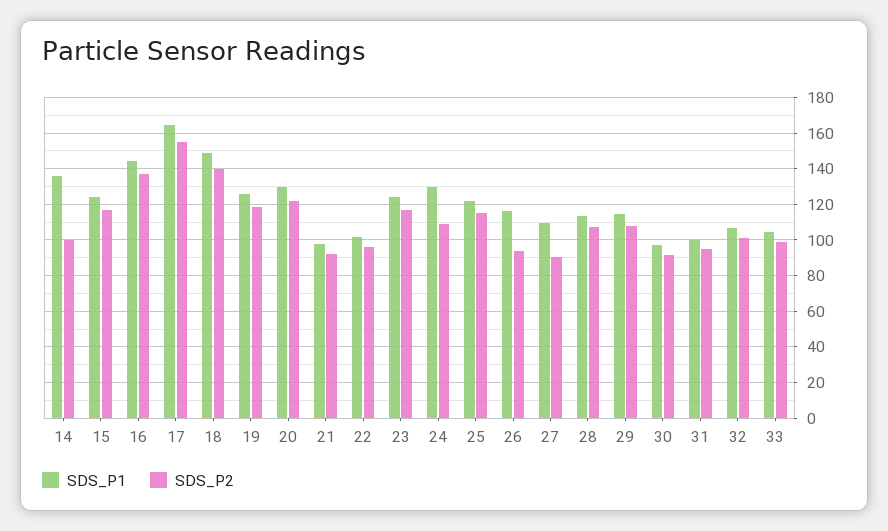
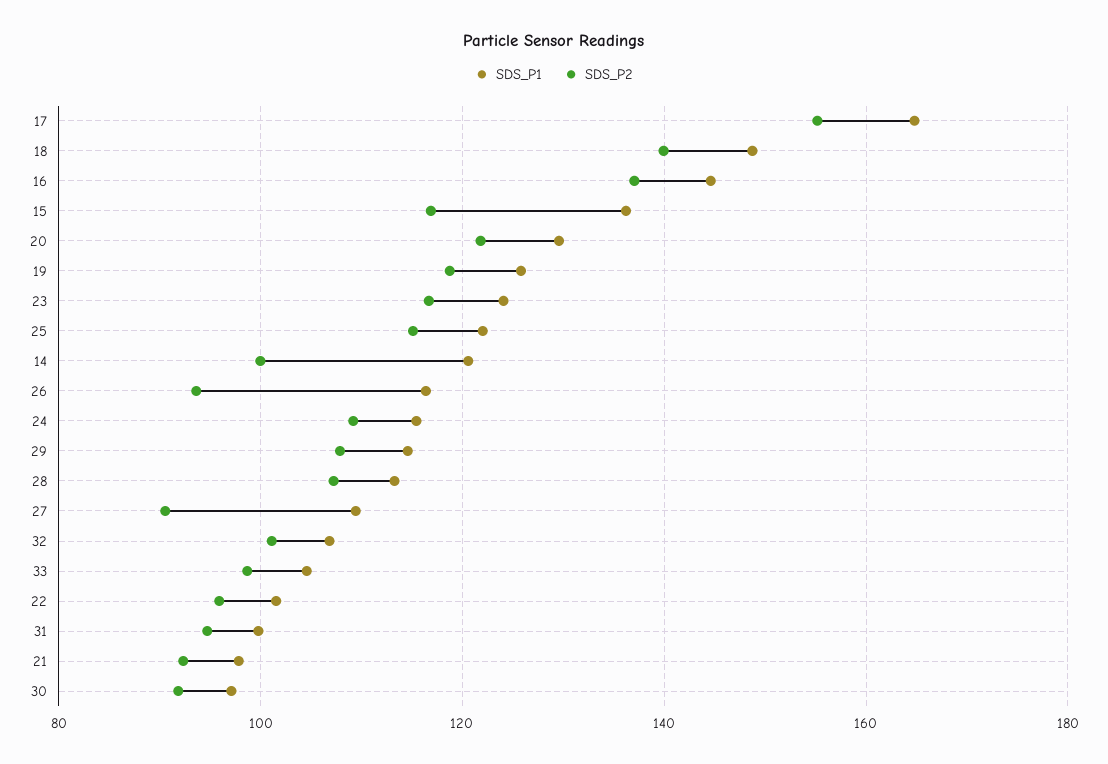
SDS_P1, 14: 135 -> 120
SDS_P1, 15: 125 -> 136
SDS_P1, 24: 130 -> 116

